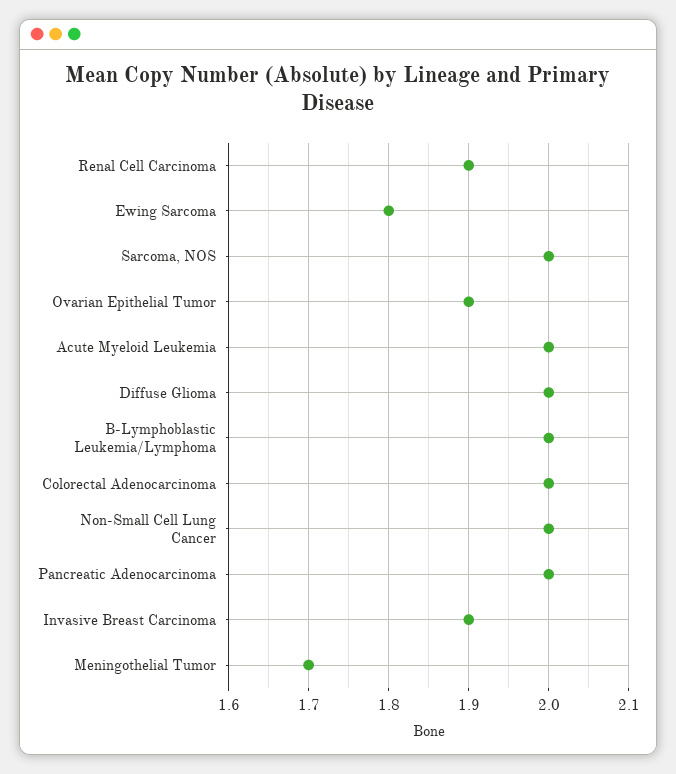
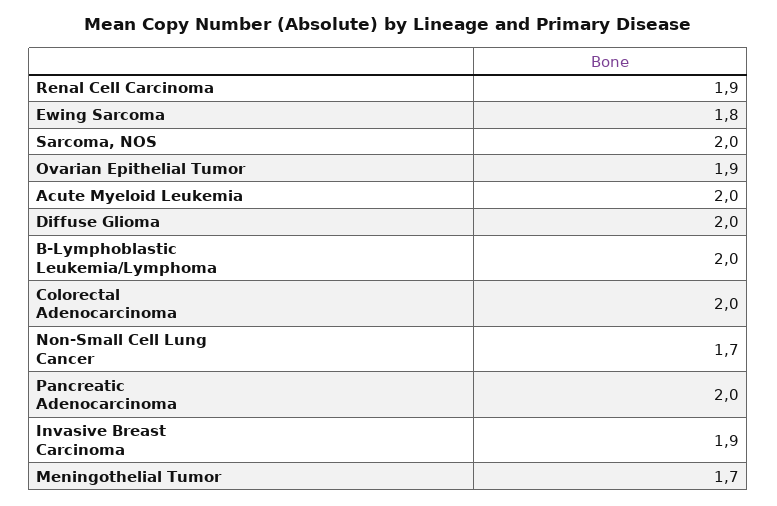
Non-Small Cell Lung Cancer: 2 -> 1.7

